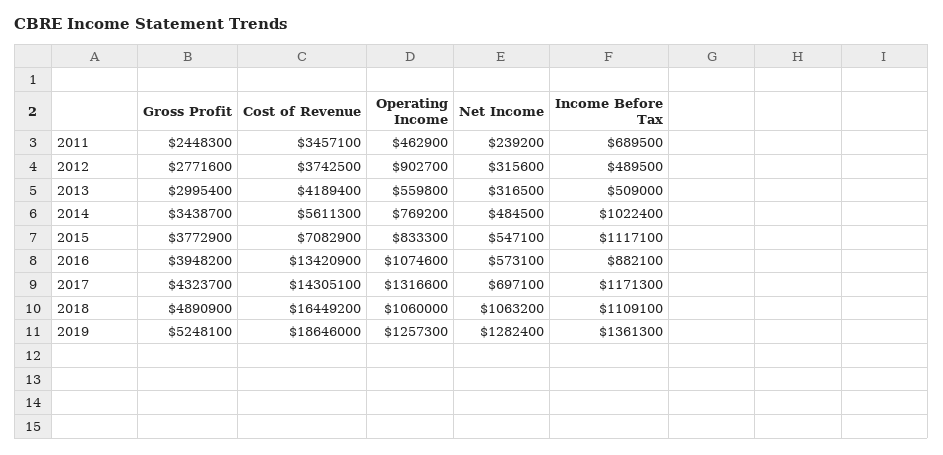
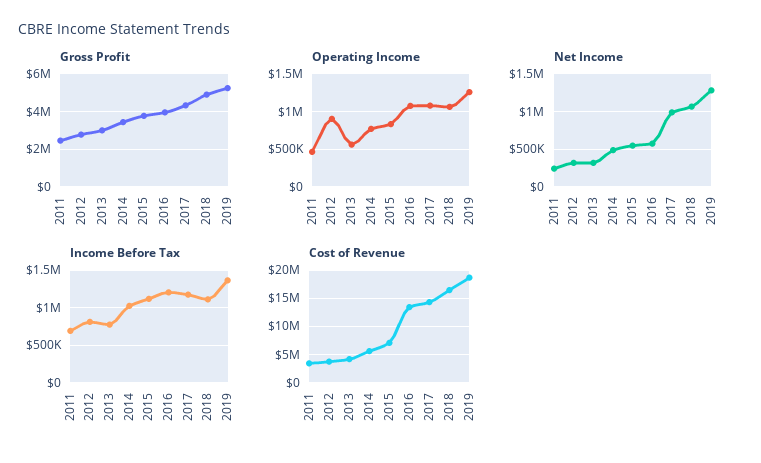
Income Before Tax, 2012: 489500 -> 800000
Income Before Tax, 2013: 509000 -> 800000
Income Before Tax, 2016: 882100 -> 1200000
Operating Income, 2017: 1316600 -> 1100000
Net Income, 2017: 697100 -> 1000000

